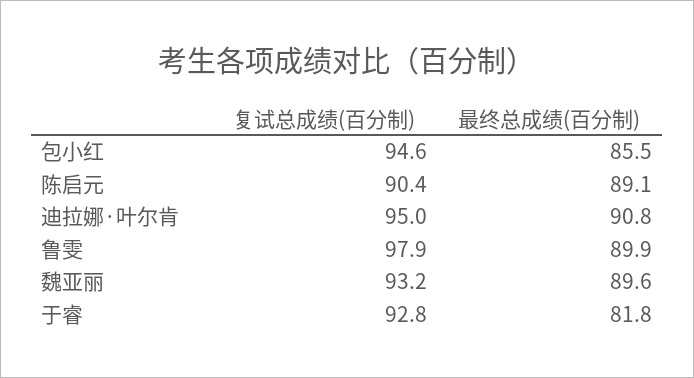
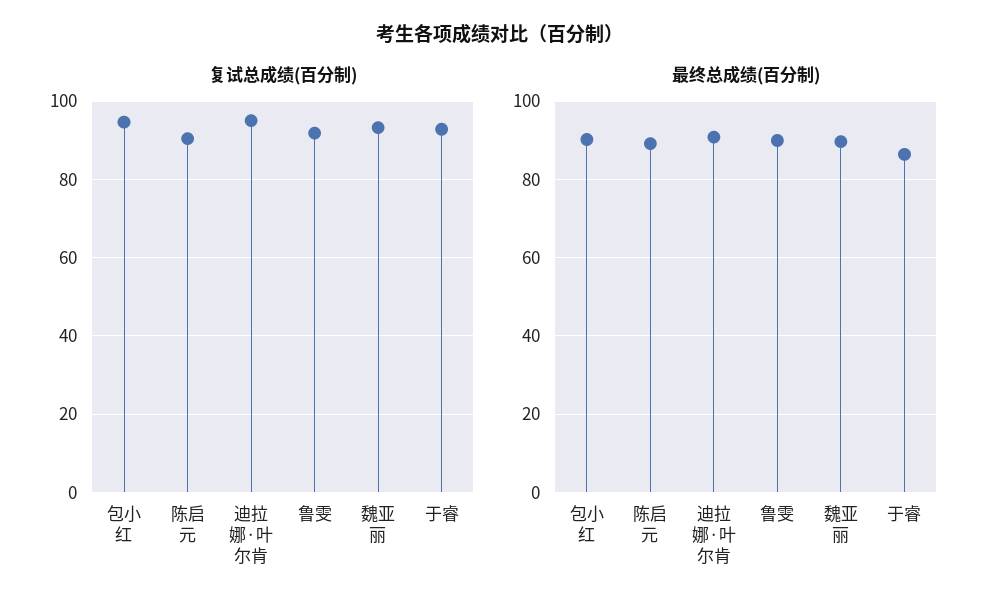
最终总成绩(百分制), 包小红: 85.5 -> 90
复试总成绩(百分制), 鲁雯: 97.9 -> 92
最终总成绩(百分制), 于睿: 81.8 -> 86

